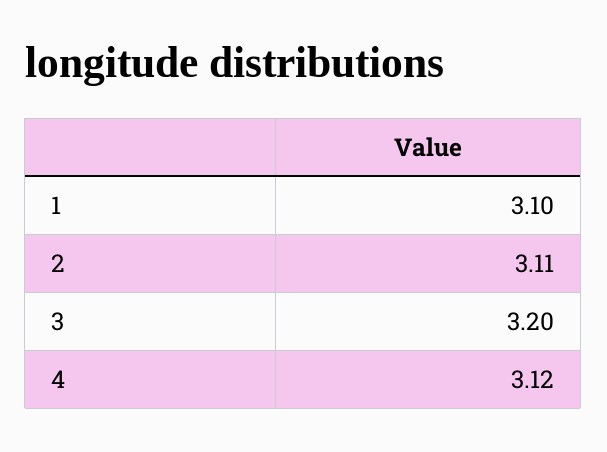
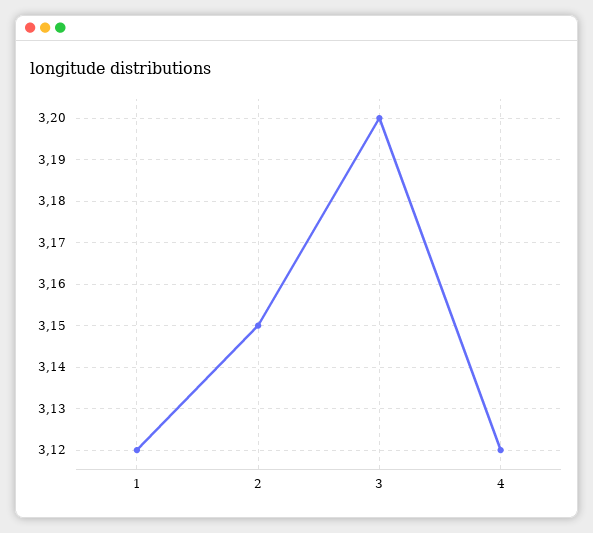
1: 3.1 -> 3.12
2: 3.11 -> 3.15

